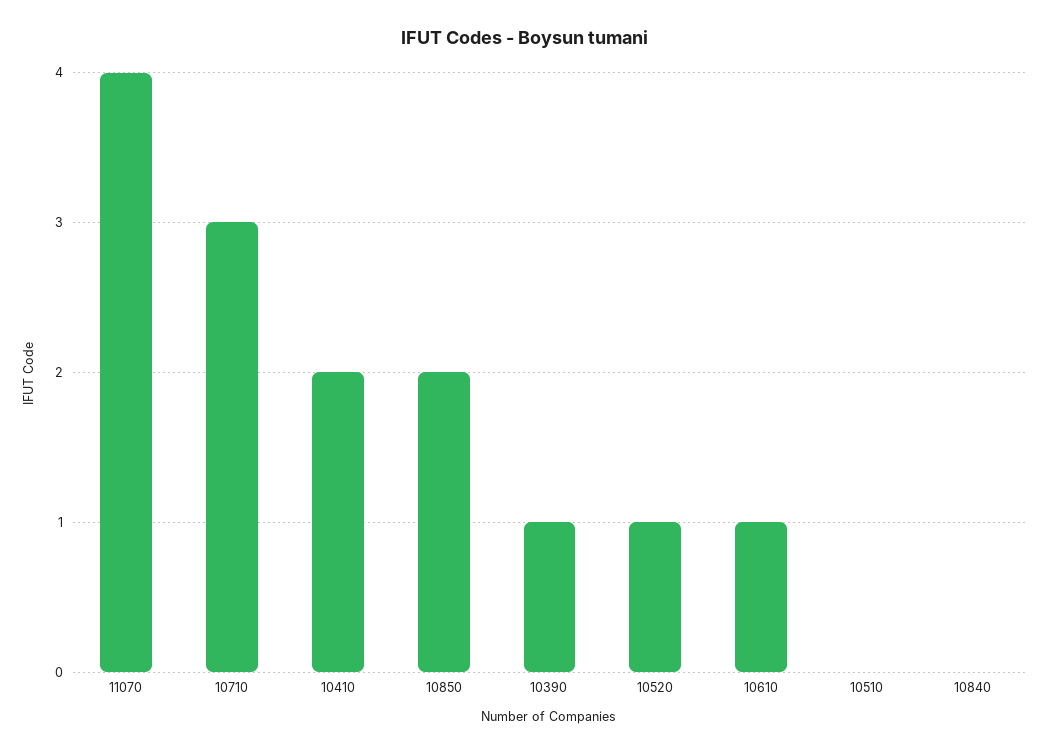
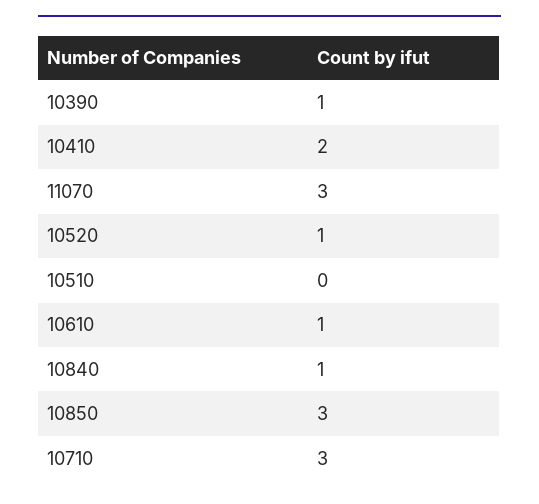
11070: 4 -> 3
10850: 2 -> 3
10840: 0 -> 1

